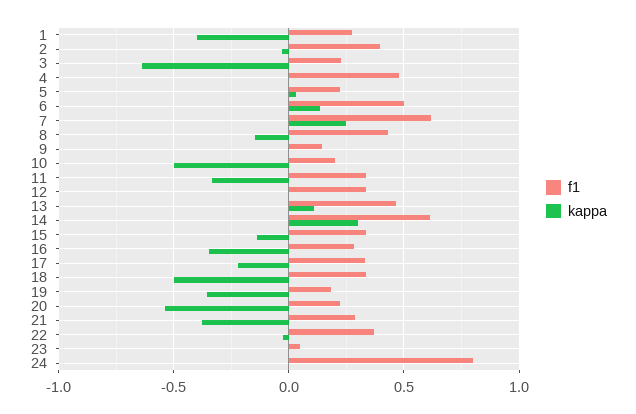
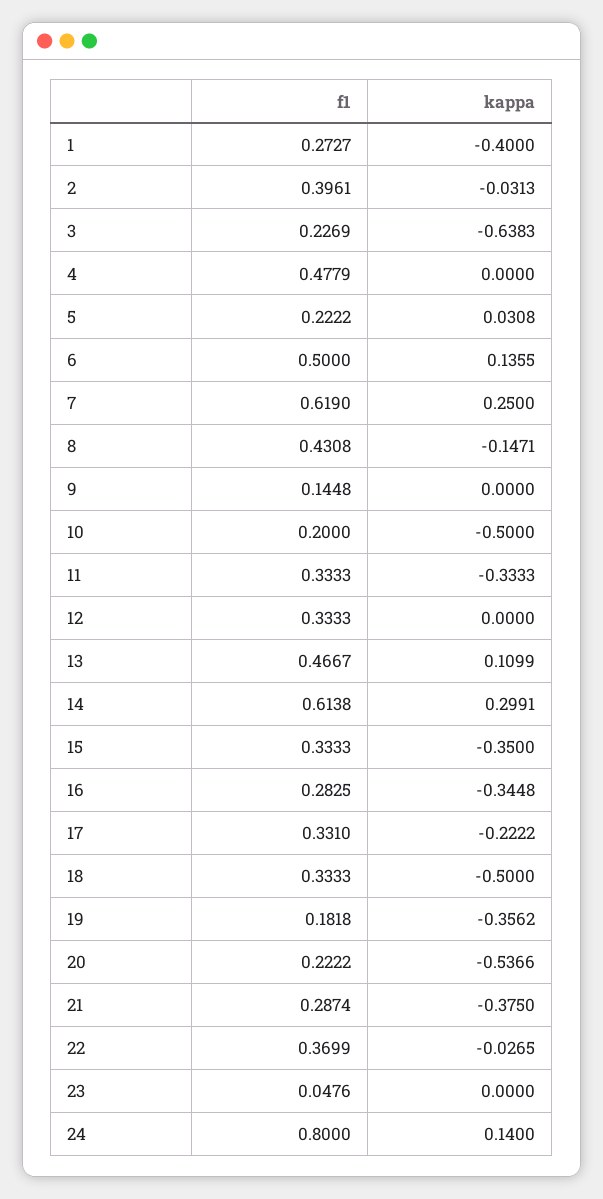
kappa, 15: -0.15 -> -0.35
kappa, 24: 0 -> 0.14

